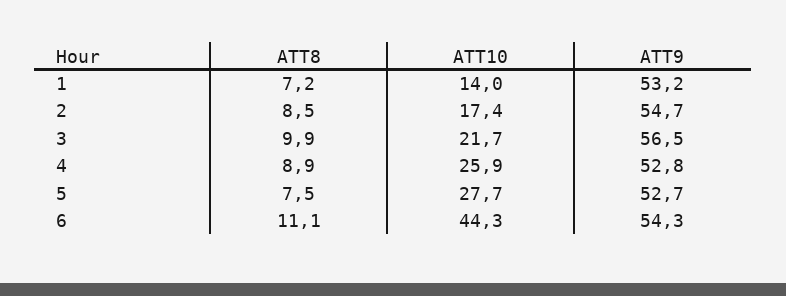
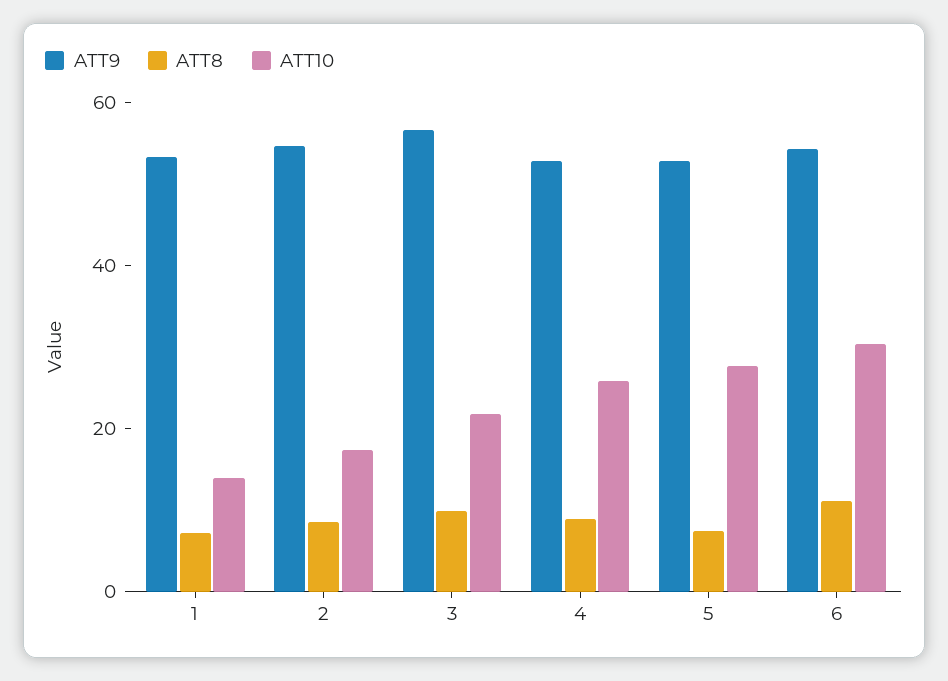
ATT10, 6: 44.3 -> 30

